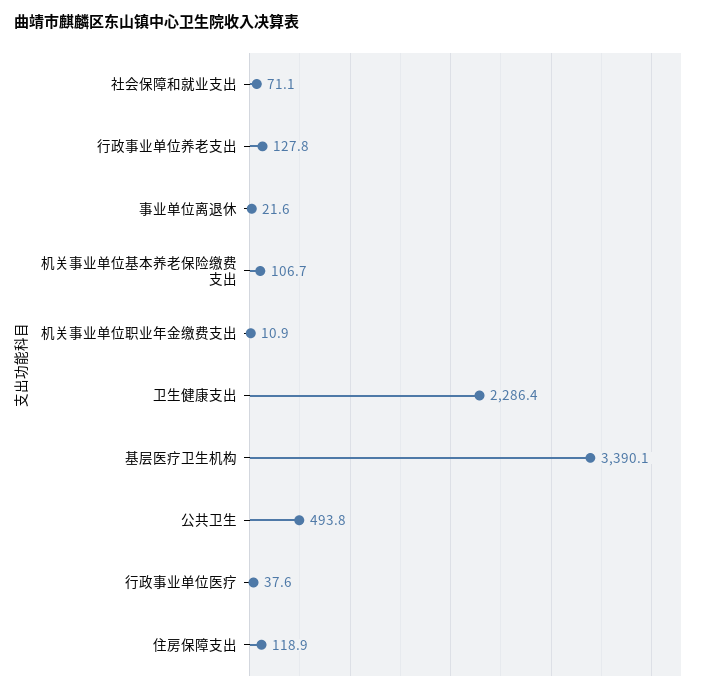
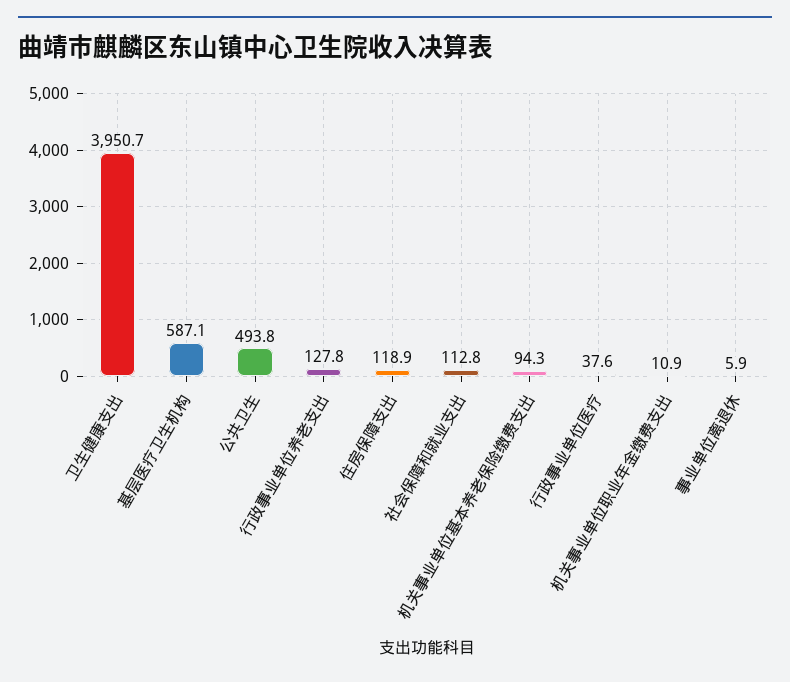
社会保障和就业支出: 71.1 -> 112.8
事业单位离退休: 21.6 -> 5.9
机关事业单位基本养老保险缴费支出: 106.7 -> 94.3
卫生健康支出: 2286.4 -> 3950.7
基层医疗卫生机构: 3390.1 -> 587.1

